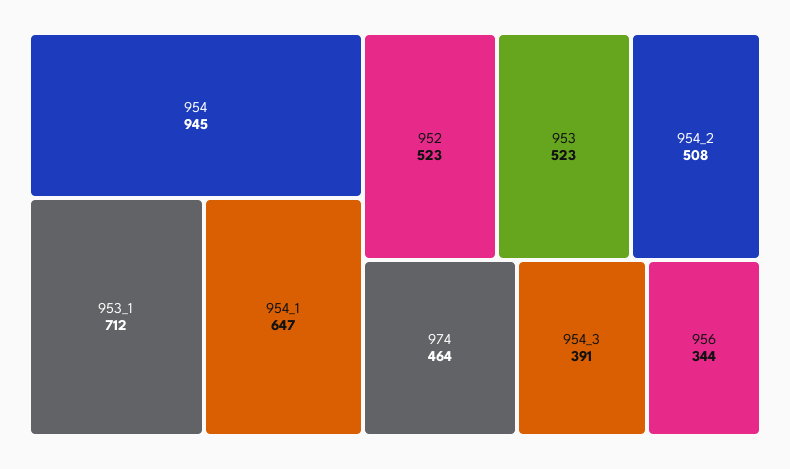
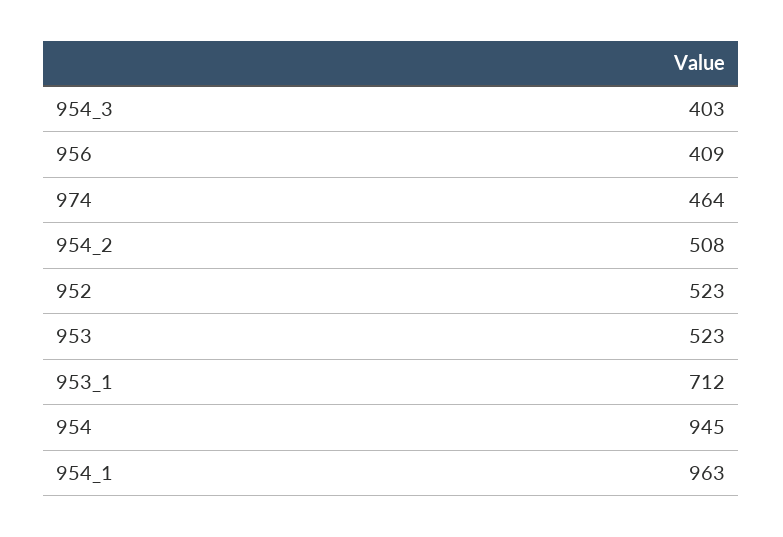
954_1: 647 -> 963
954_3: 391 -> 403
956: 344 -> 409

